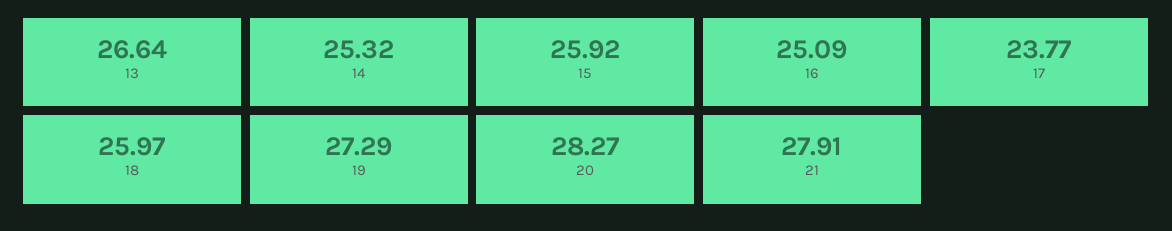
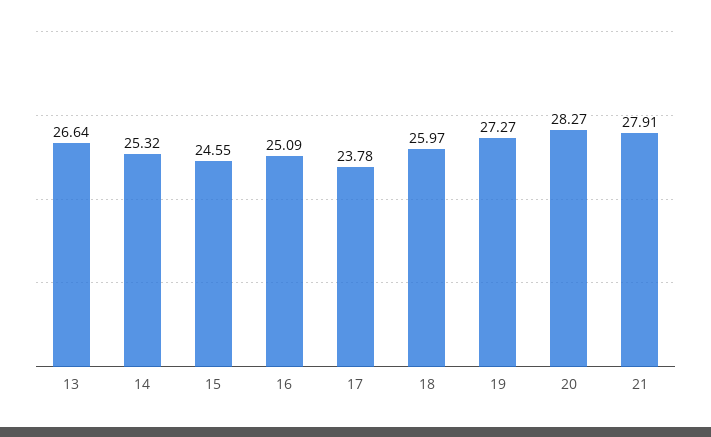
15: 25.92 -> 24.55
17: 23.77 -> 23.78
19: 27.29 -> 27.27

